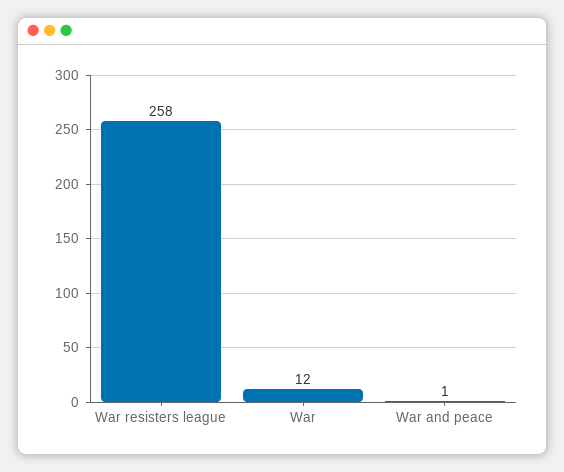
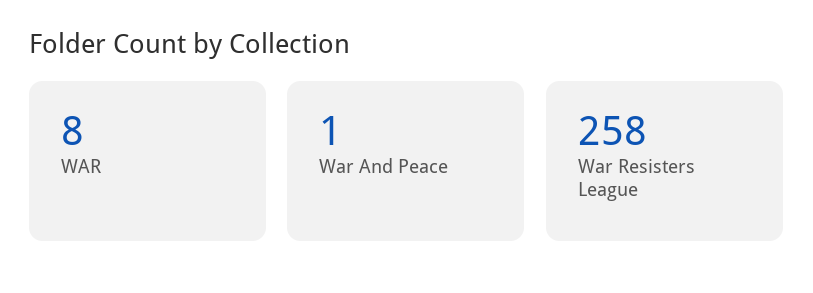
War: 12 -> 8

